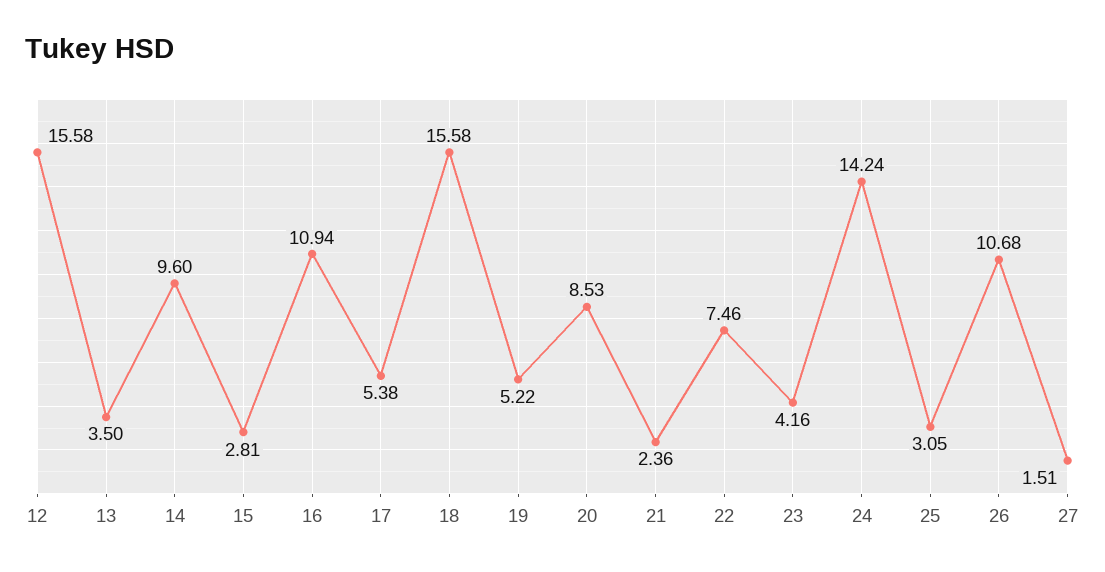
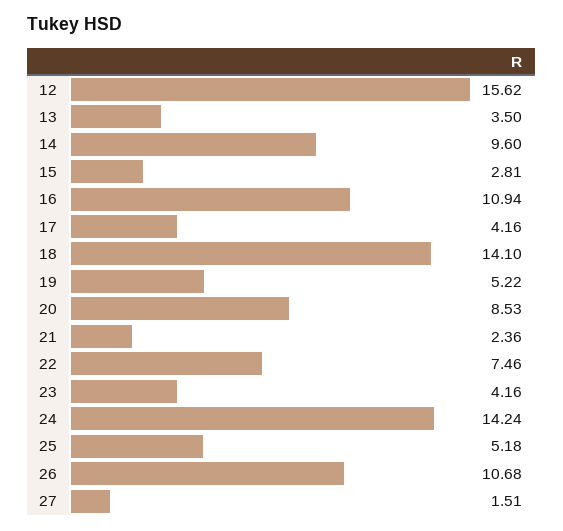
12: 15.58 -> 15.62
17: 5.38 -> 4.16
18: 15.58 -> 14.1
25: 3.05 -> 5.18

